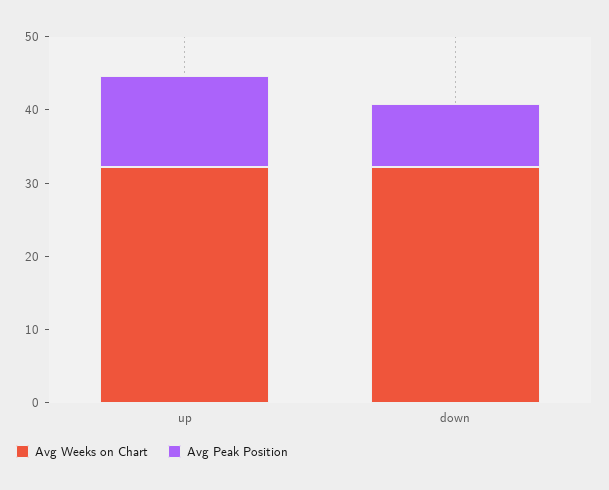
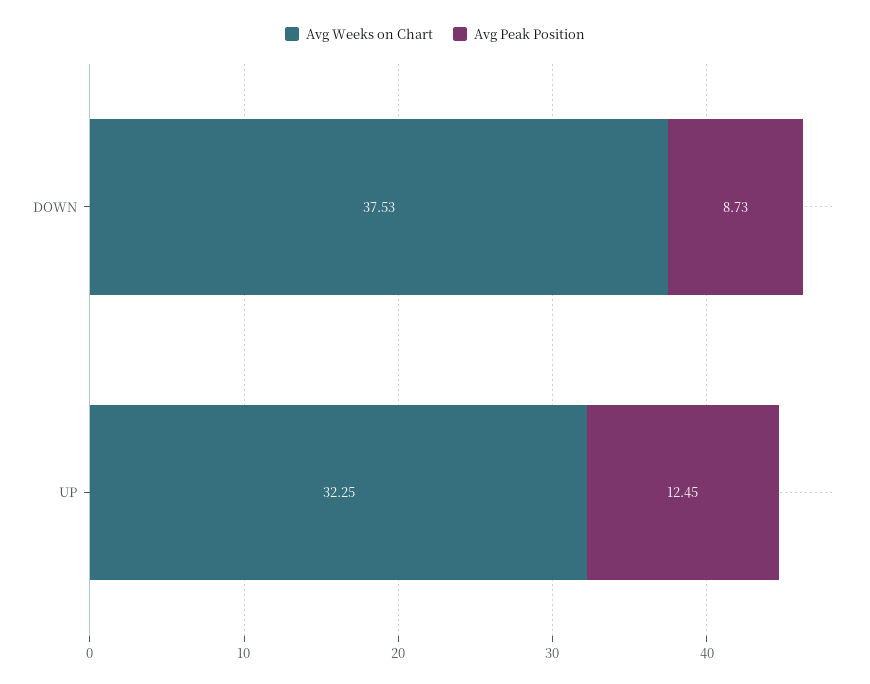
Avg Weeks on Chart, down: 32 -> 37.53

